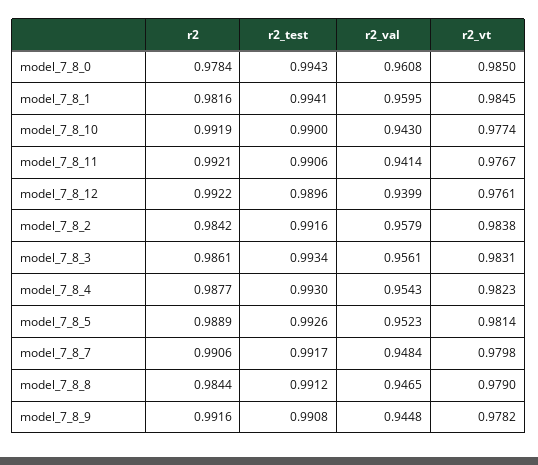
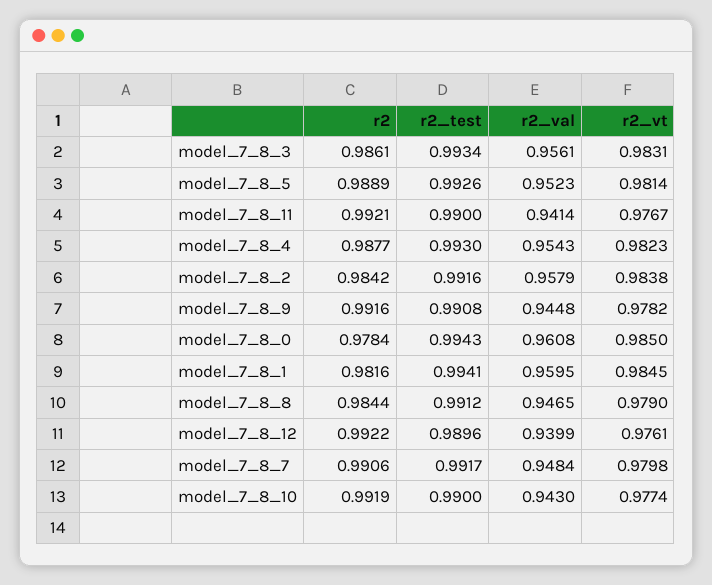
r2_test, model_7_8_11: 0.9906 -> 0.99

